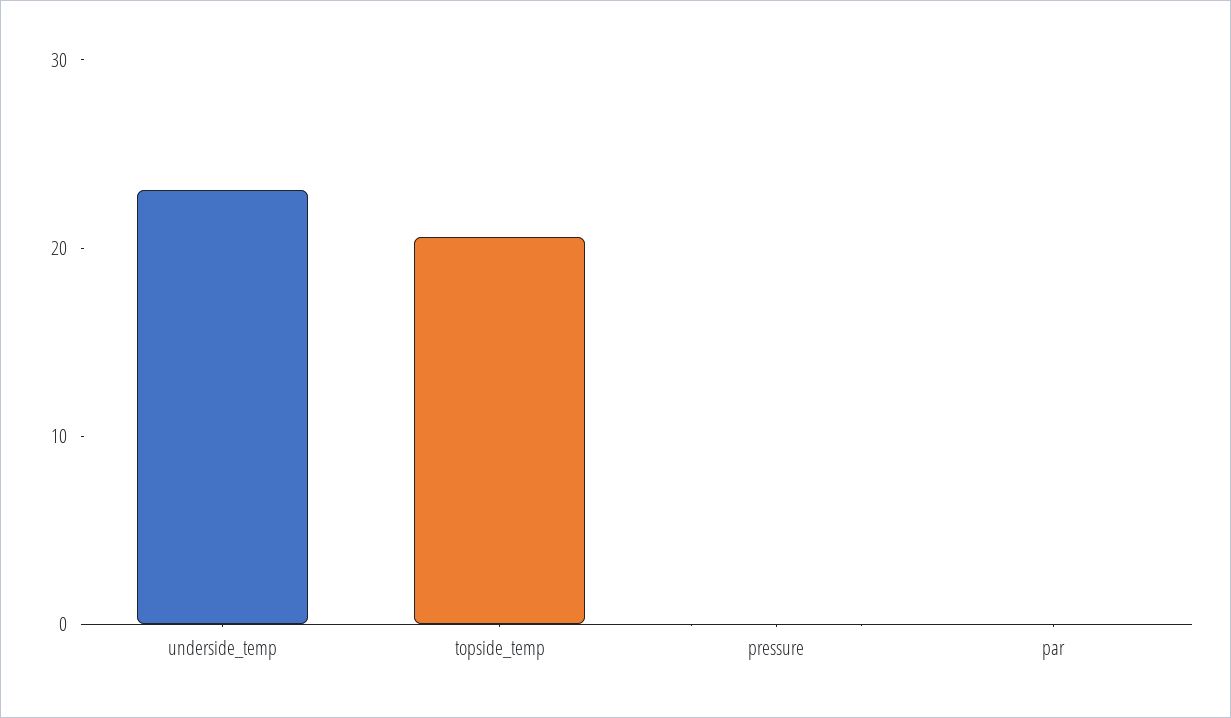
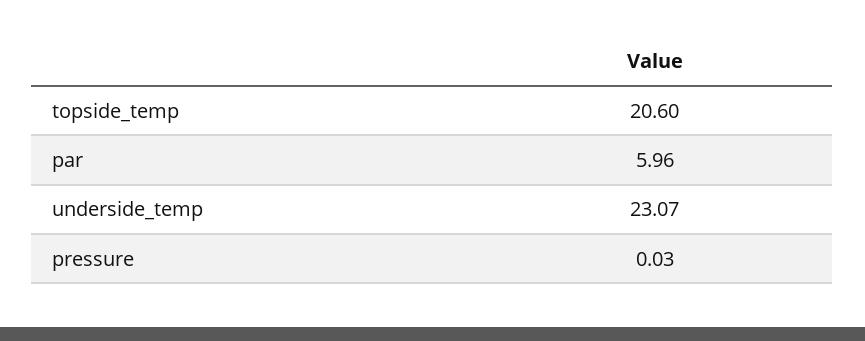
par: 0 -> 5.96

